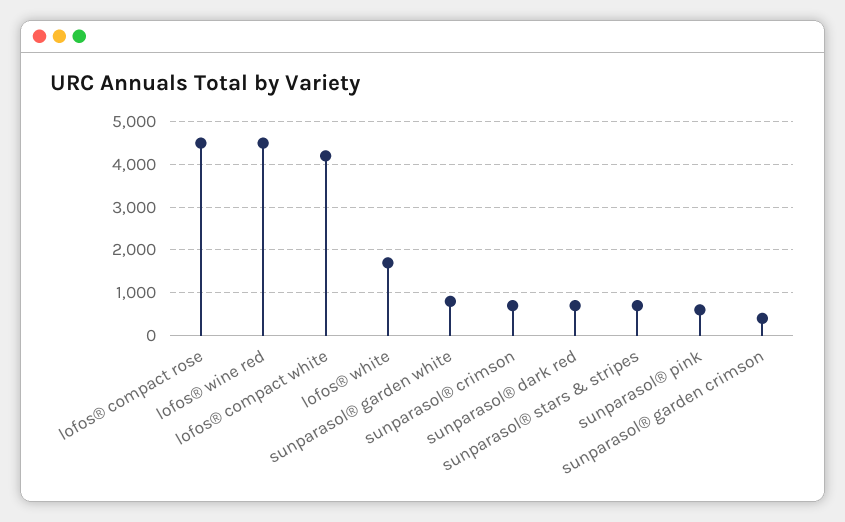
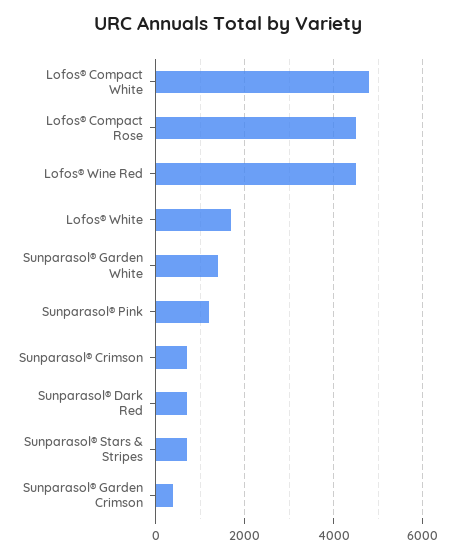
lofos® compact white: 4200 -> 4800
sunparasol® garden white: 800 -> 1400
sunparasol® pink: 600 -> 1200

